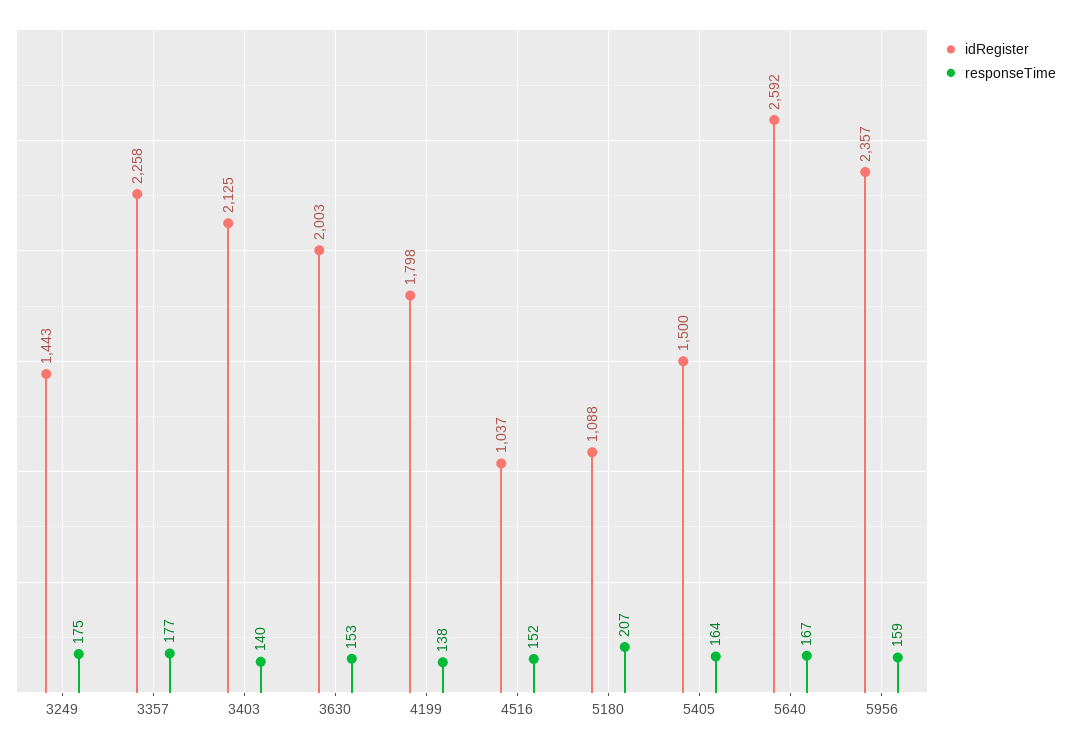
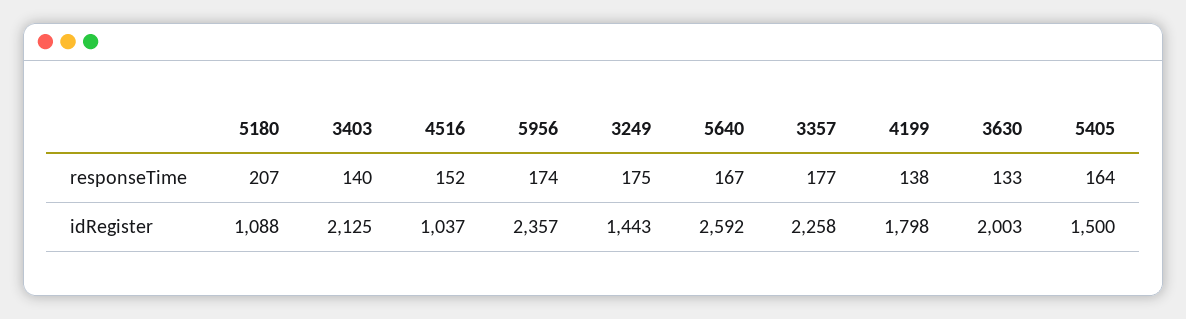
responseTime, 3630: 153 -> 133
responseTime, 5956: 159 -> 174

